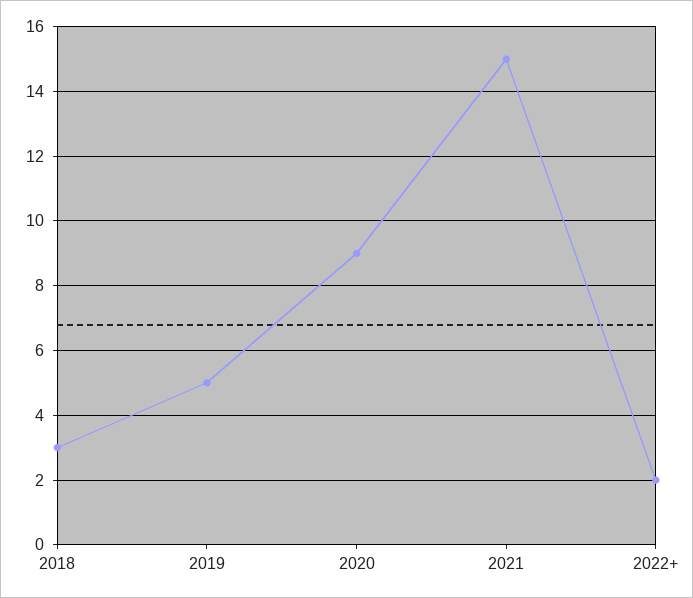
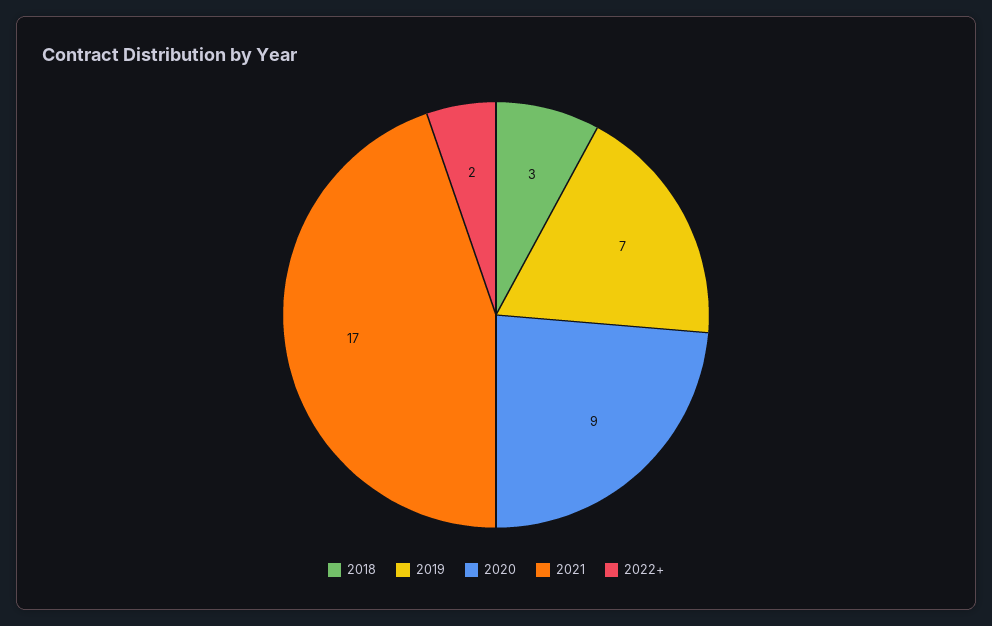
2019: 5 -> 7
2021: 15 -> 17

